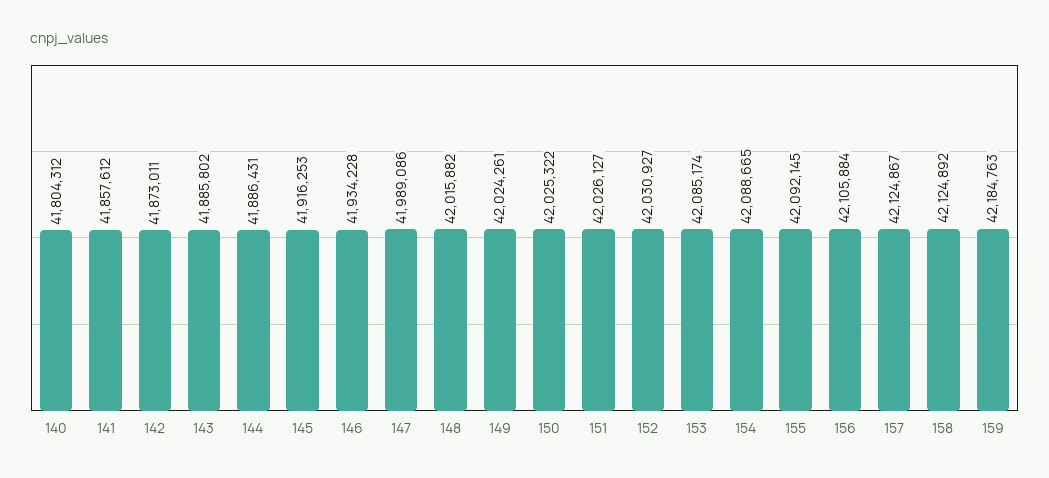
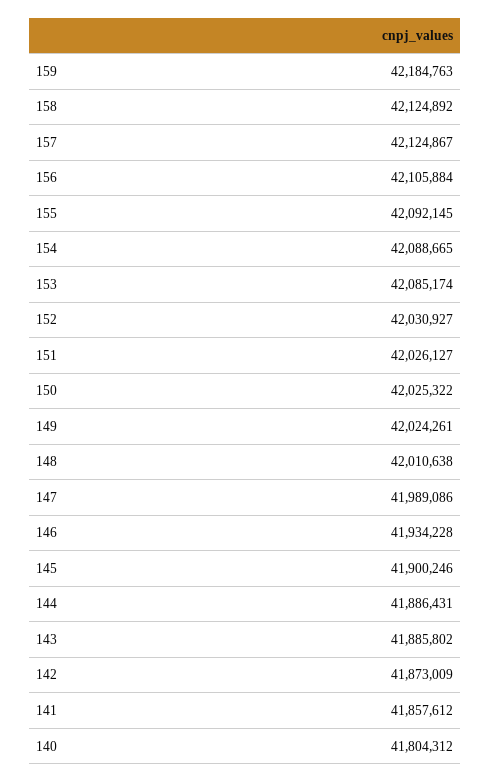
142: 41873011 -> 41873009
145: 41916253 -> 41900246
148: 42015882 -> 42010638

